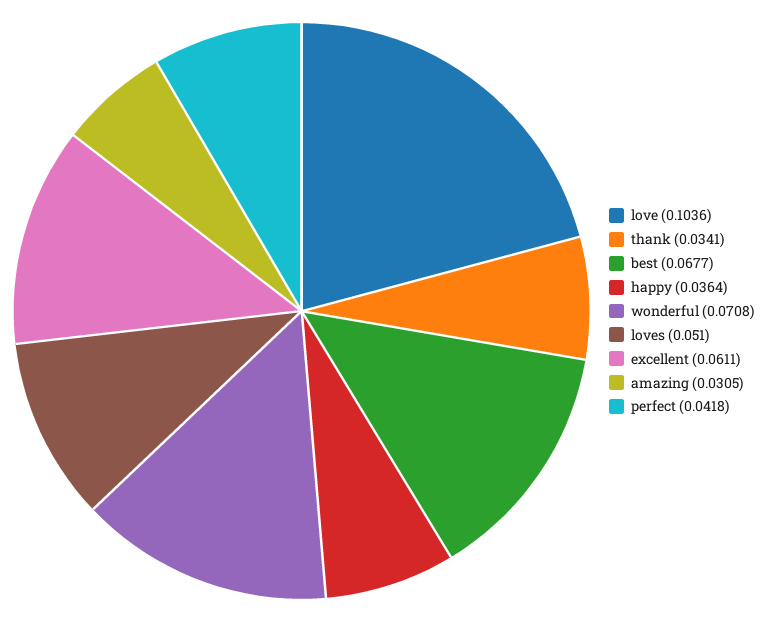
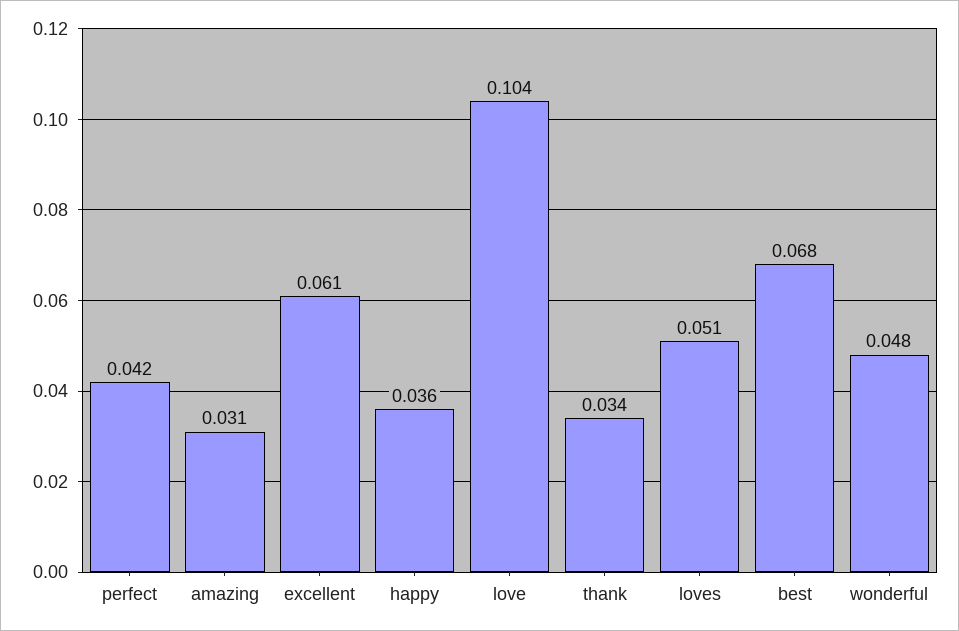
wonderful: 0.0708 -> 0.048

